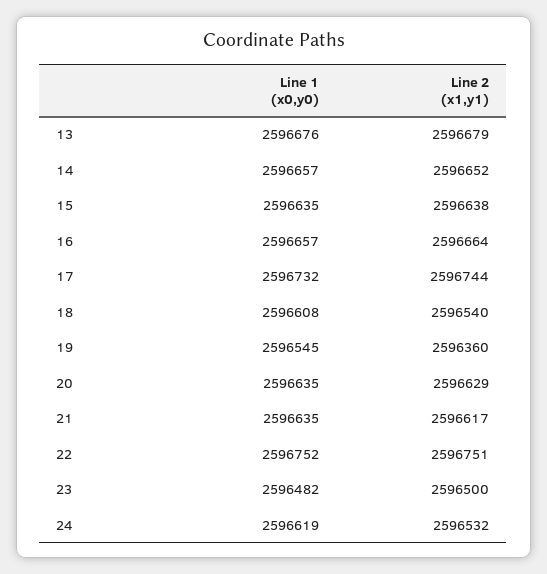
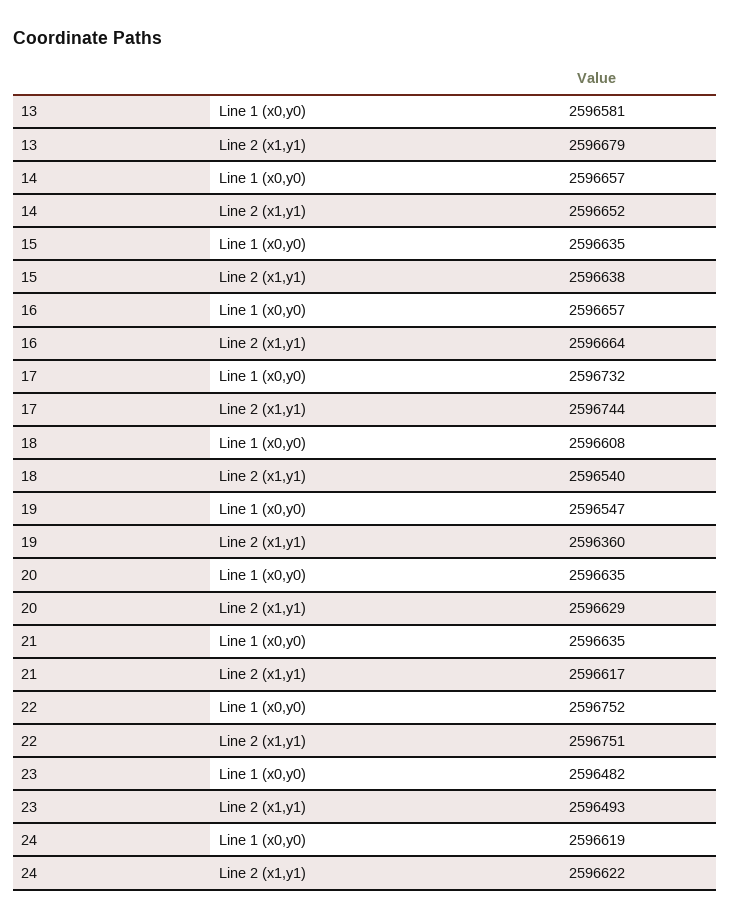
Line 1 (x0,y0), 13: 2596676 -> 2596581
Line 1 (x0,y0), 19: 2596545 -> 2596547
Line 2 (x1,y1), 23: 2596500 -> 2596493
Line 2 (x1,y1), 24: 2596532 -> 2596622

